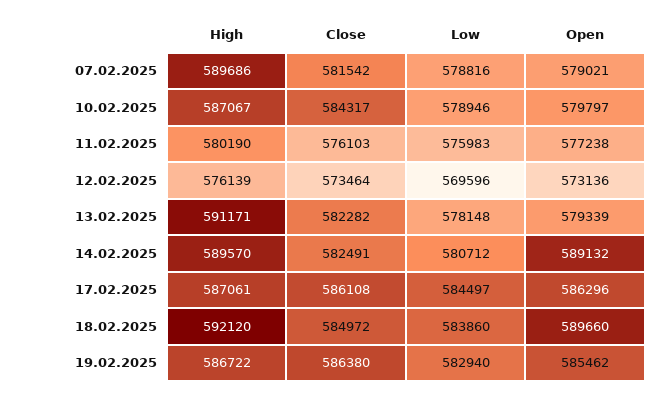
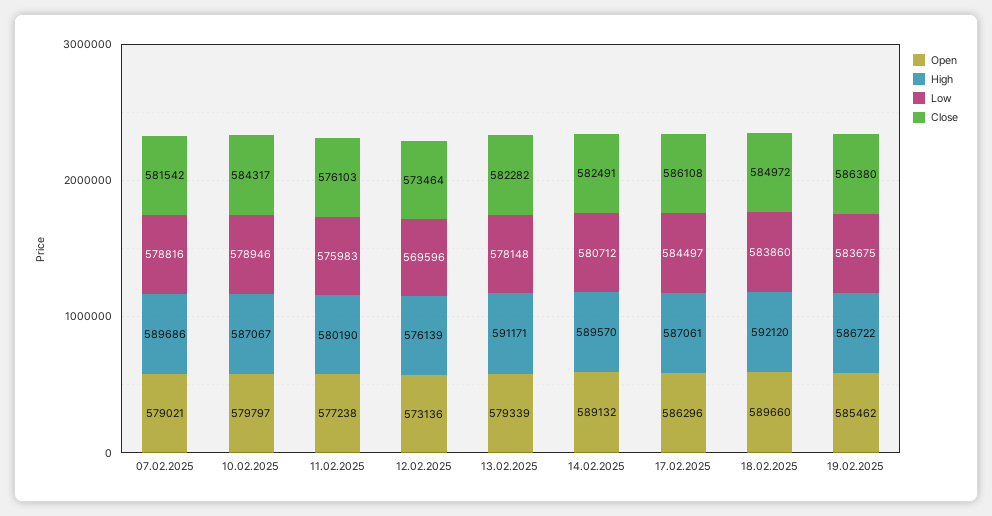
Low, 19.02.2025: 582940 -> 583675

